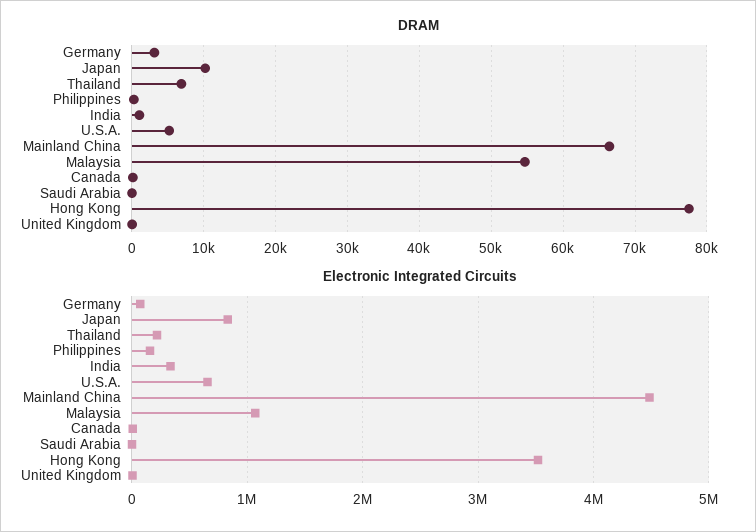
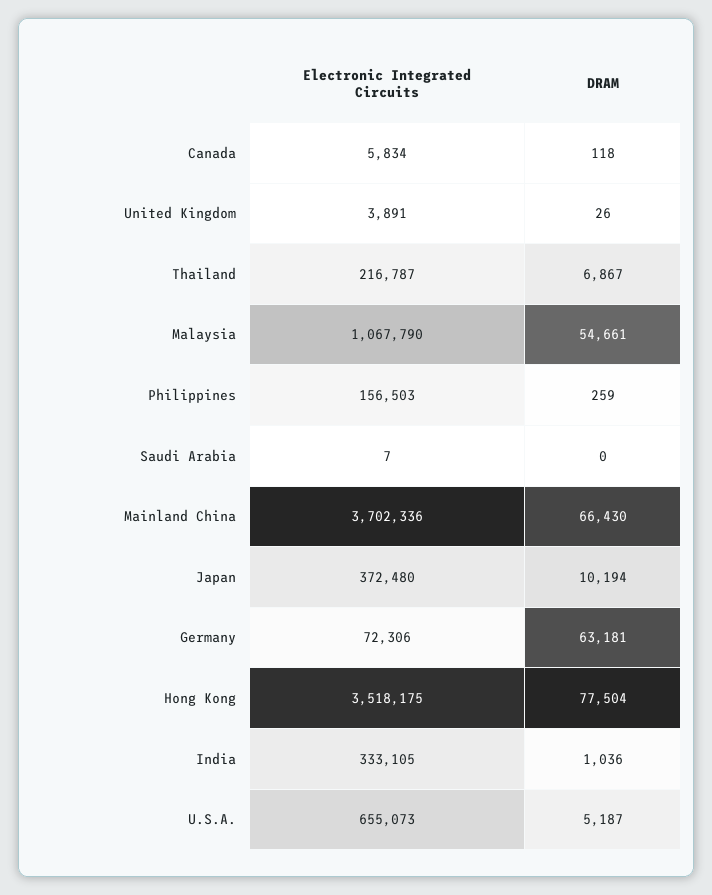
DRAM, Germany: 3000 -> 63181
Electronic Integrated Circuits, Japan: 800000 -> 372480
Electronic Integrated Circuits, Mainland China: 4500000 -> 3702336

